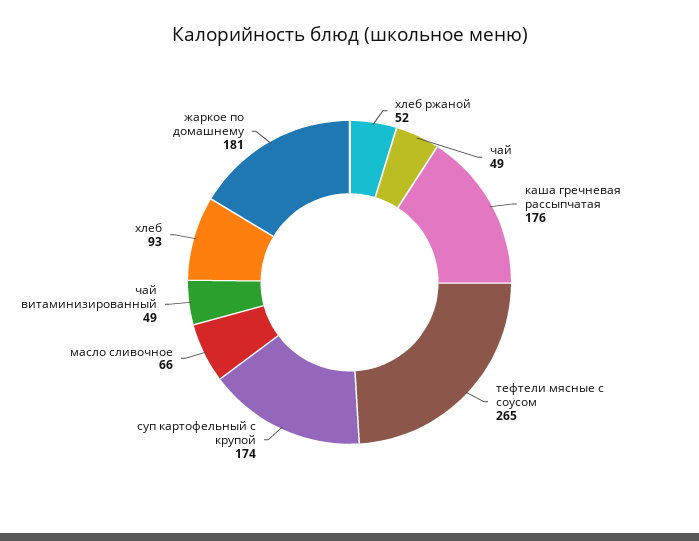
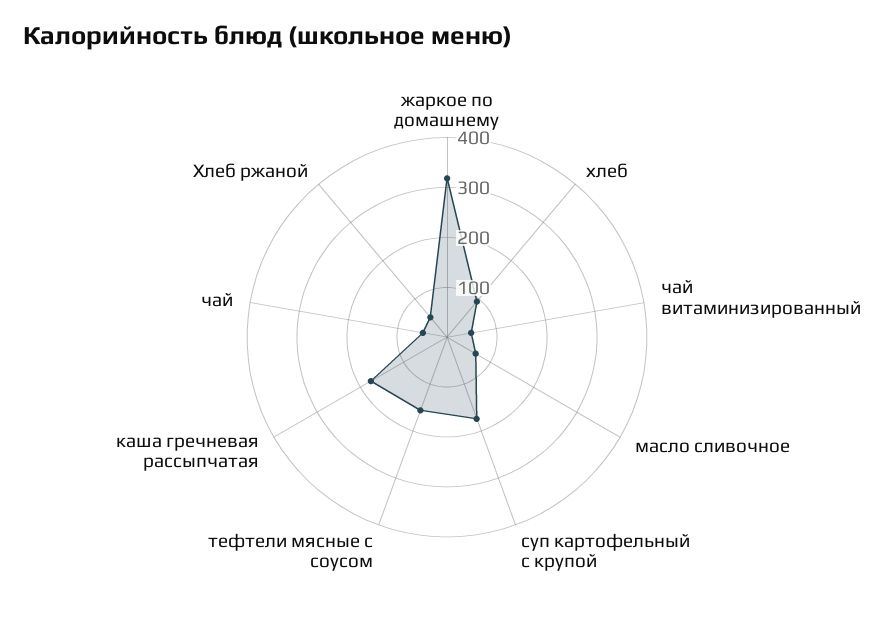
тефтели мясные с соусом: 265 -> 160
жаркое по домашнему: 181 -> 320

